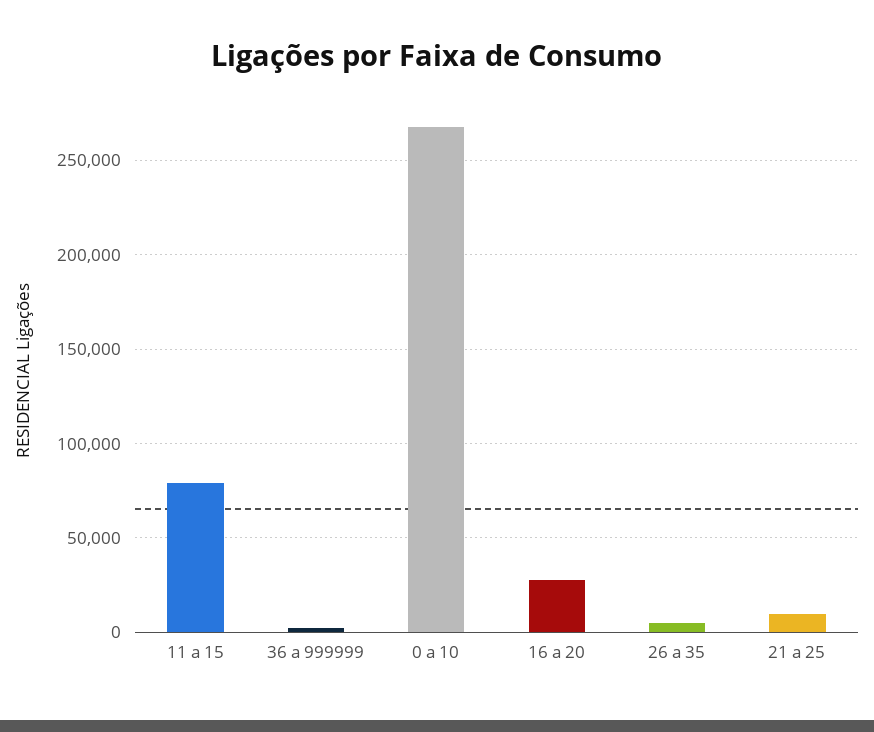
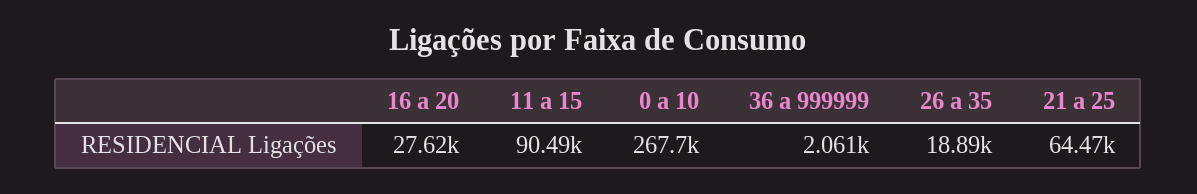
11 a 15: 80000 -> 90490
26 a 35: 5000 -> 18890
21 a 25: 10000 -> 64470

